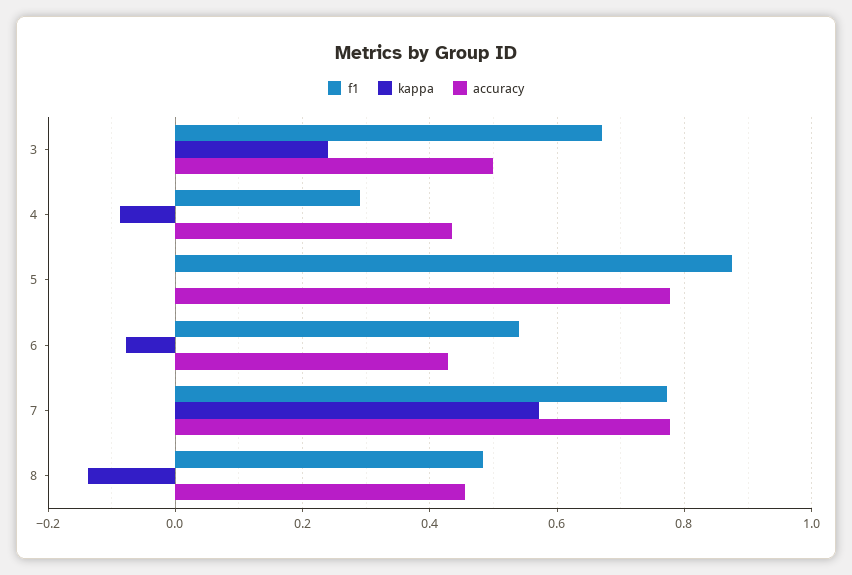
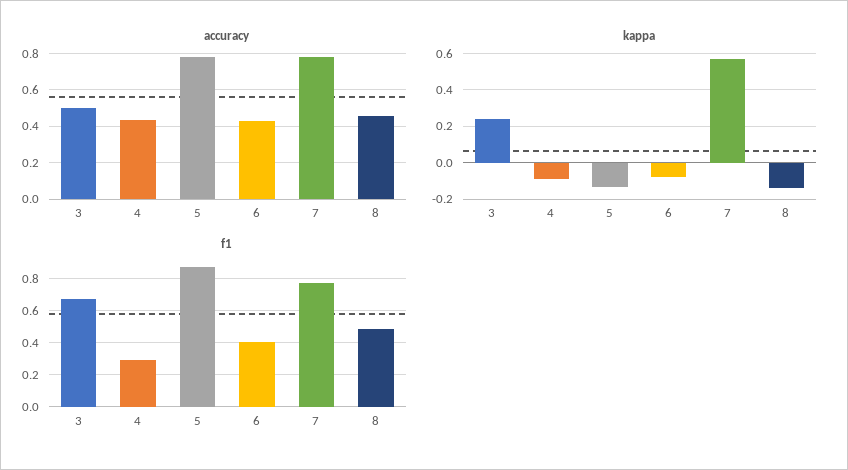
kappa, 5: 0 -> -0.15
f1, 6: 0.54 -> 0.4

